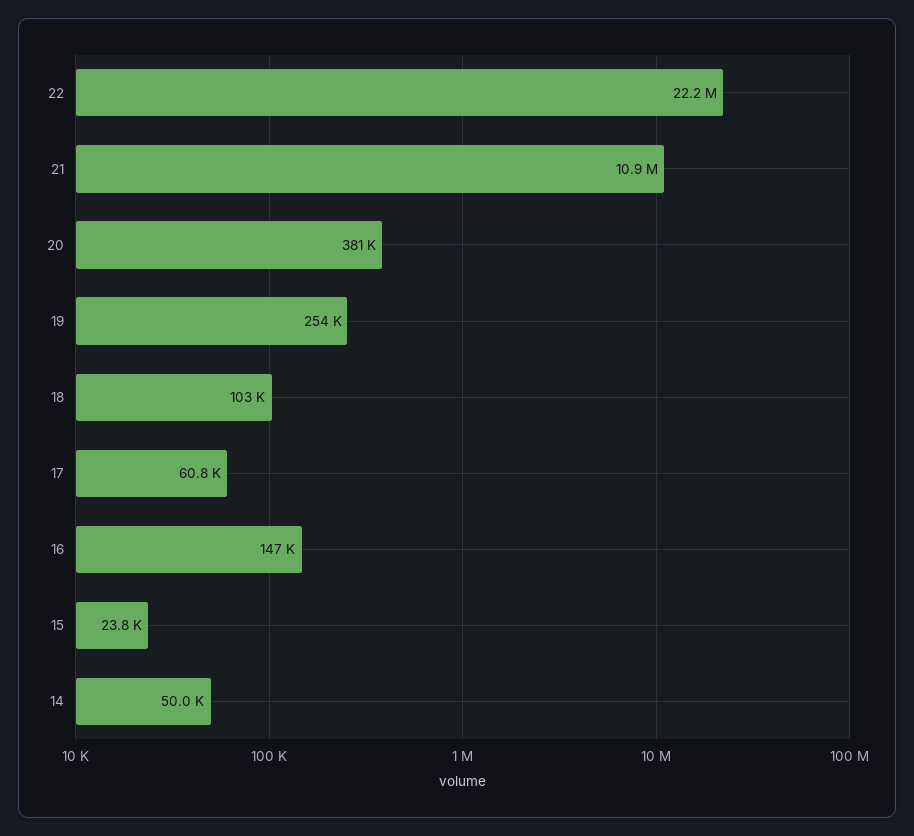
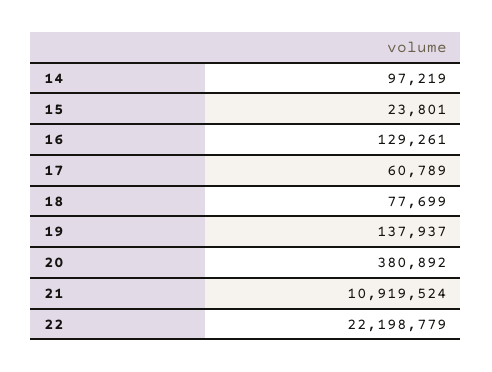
19: 254000 -> 137937
18: 103000 -> 77699
16: 147000 -> 129261
14: 50000 -> 97219

